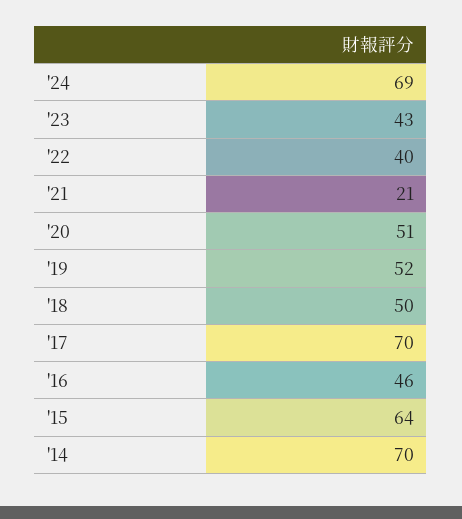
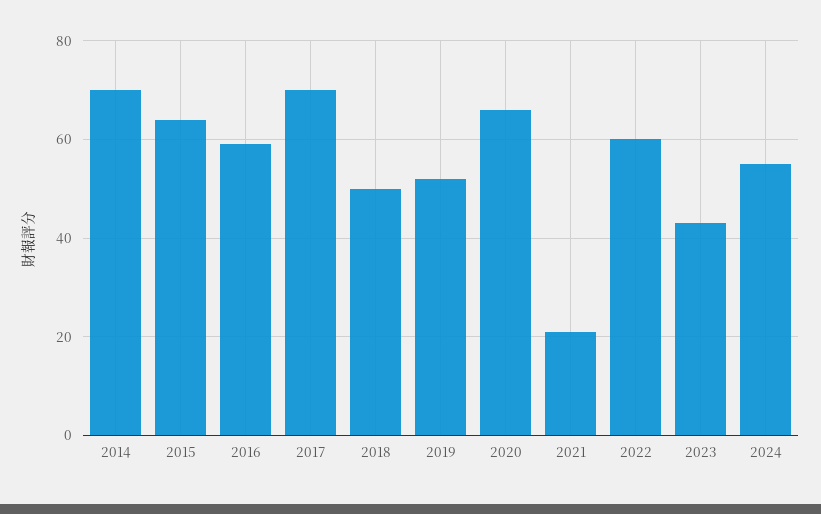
'24: 69 -> 55
'22: 40 -> 60
'20: 51 -> 65
'16: 46 -> 60

